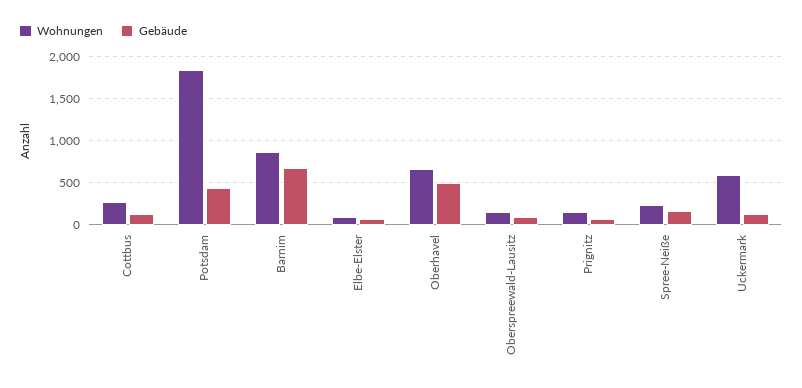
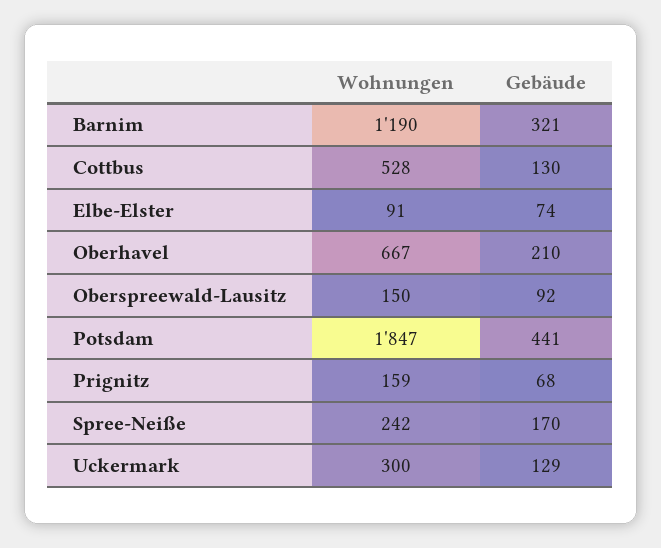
Wohnungen, Cottbus: 300 -> 528
Wohnungen, Barnim: 900 -> 1190
Gebäude, Barnim: 700 -> 321
Gebäude, Oberhavel: 500 -> 210
Wohnungen, Uckermark: 600 -> 300

